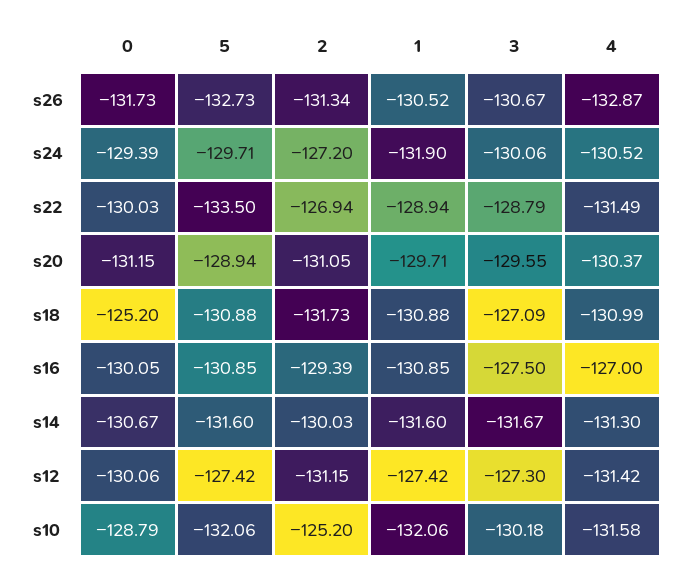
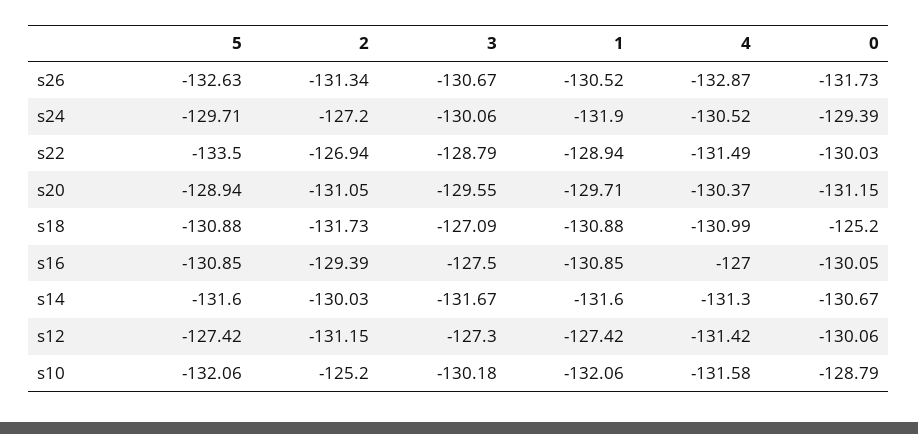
5, s26: -132.73 -> -132.63

